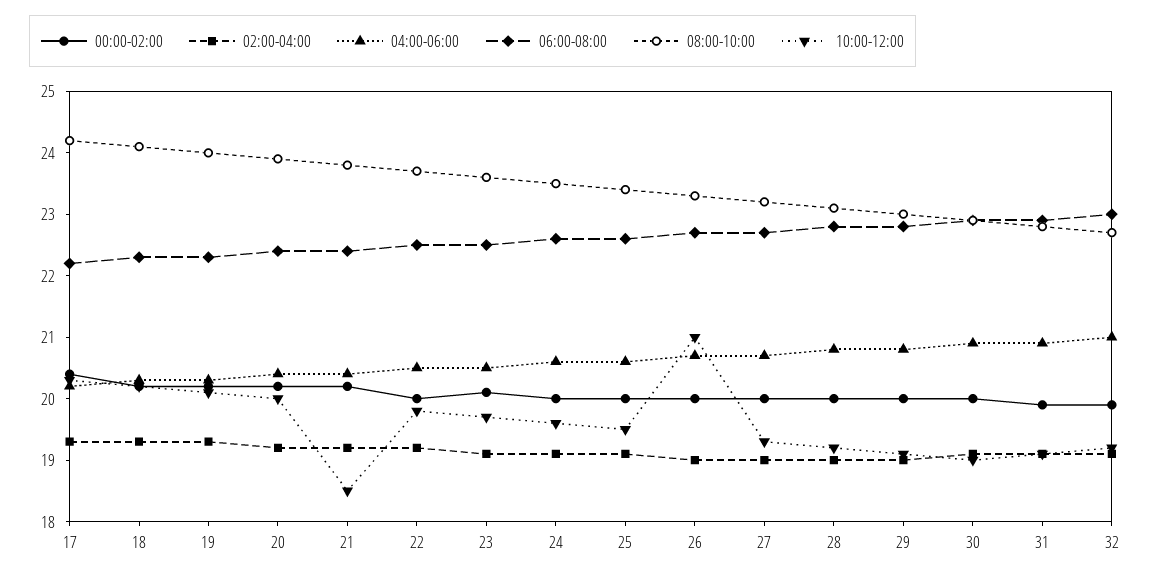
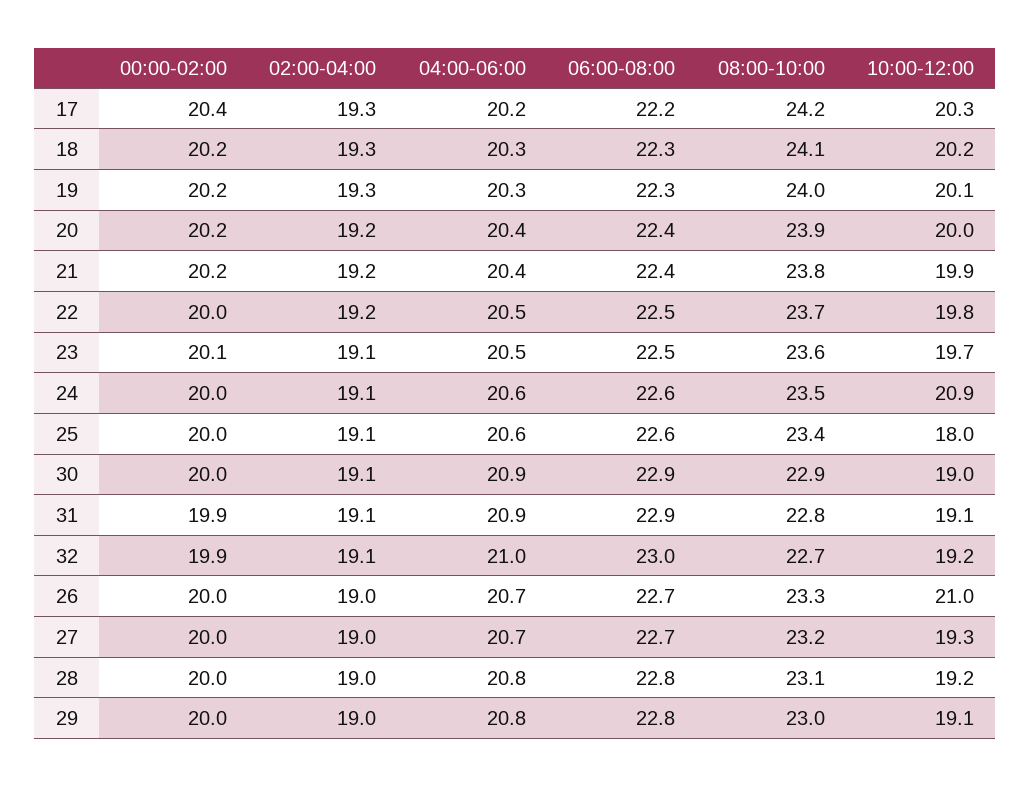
10:00-12:00, 21: 18.5 -> 19.9
10:00-12:00, 24: 19.5 -> 20.9
10:00-12:00, 25: 19.5 -> 18

